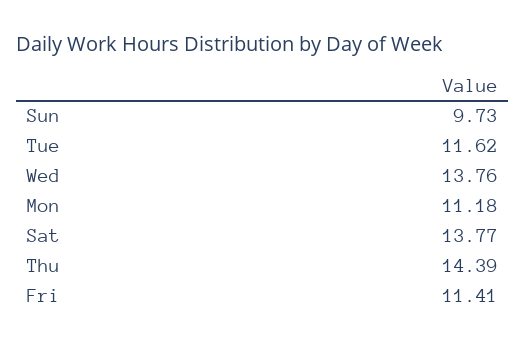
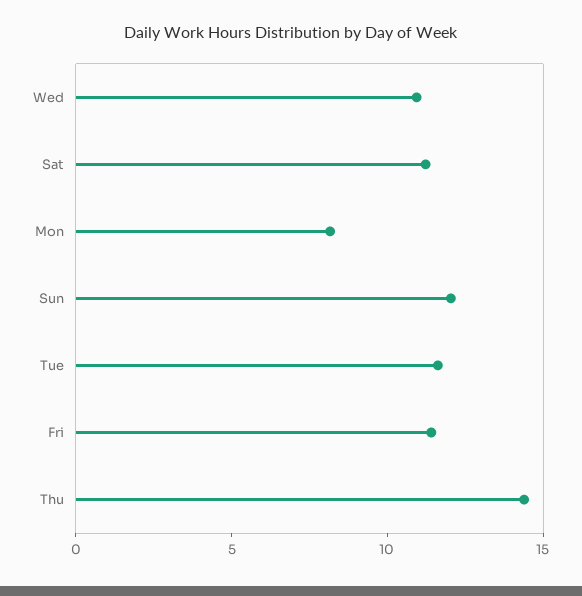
Sun: 9.73 -> 12
Wed: 13.76 -> 11
Mon: 11.18 -> 8
Sat: 13.77 -> 11

